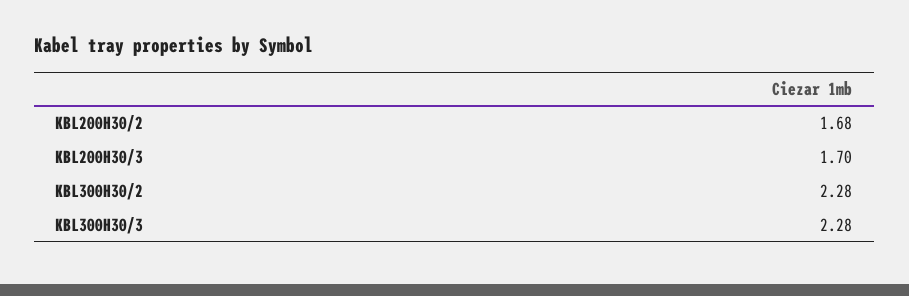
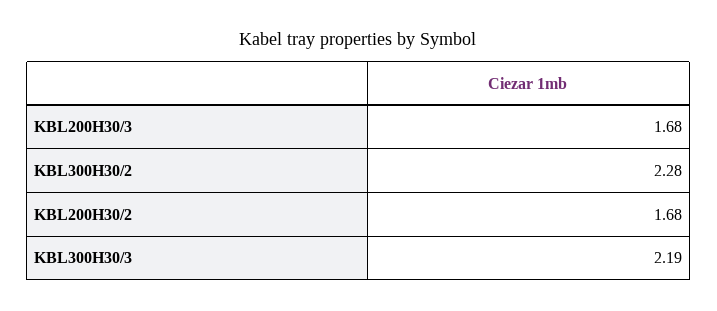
KBL200H30/3: 1.7 -> 1.68
KBL300H30/3: 2.28 -> 2.19

